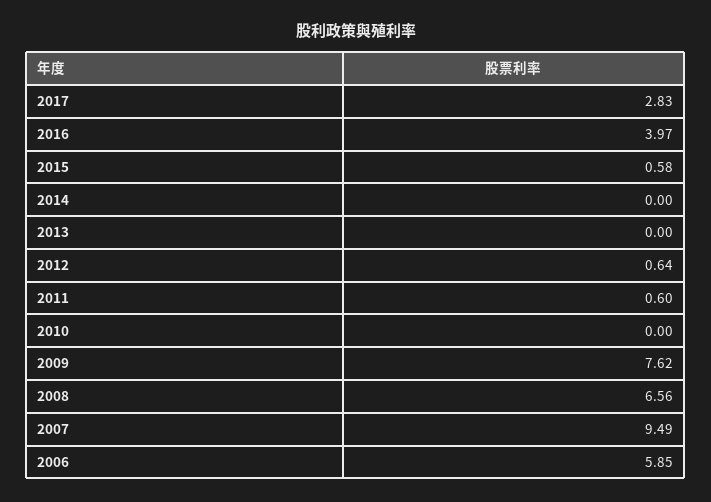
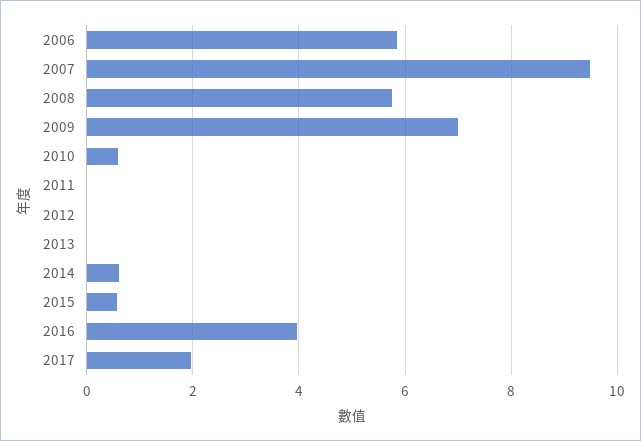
2017: 2.83 -> 2
2014: 0 -> 0.6
2012: 0.64 -> 0
2011: 0.6 -> 0
2010: 0 -> 0.6
2009: 7.62 -> 7
2008: 6.56 -> 5.8

